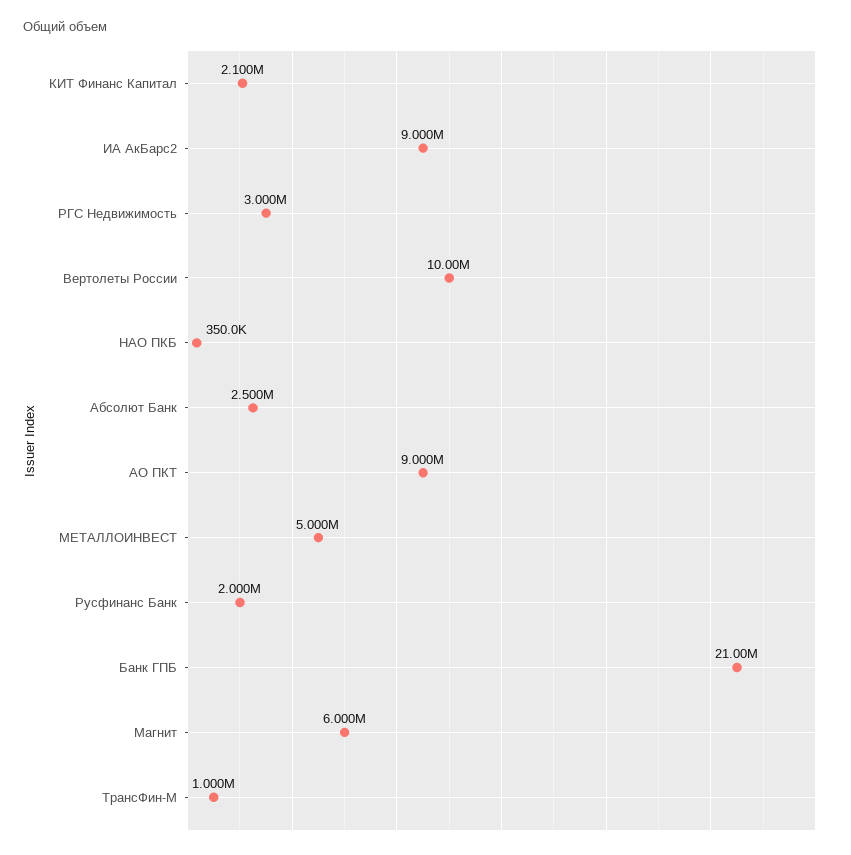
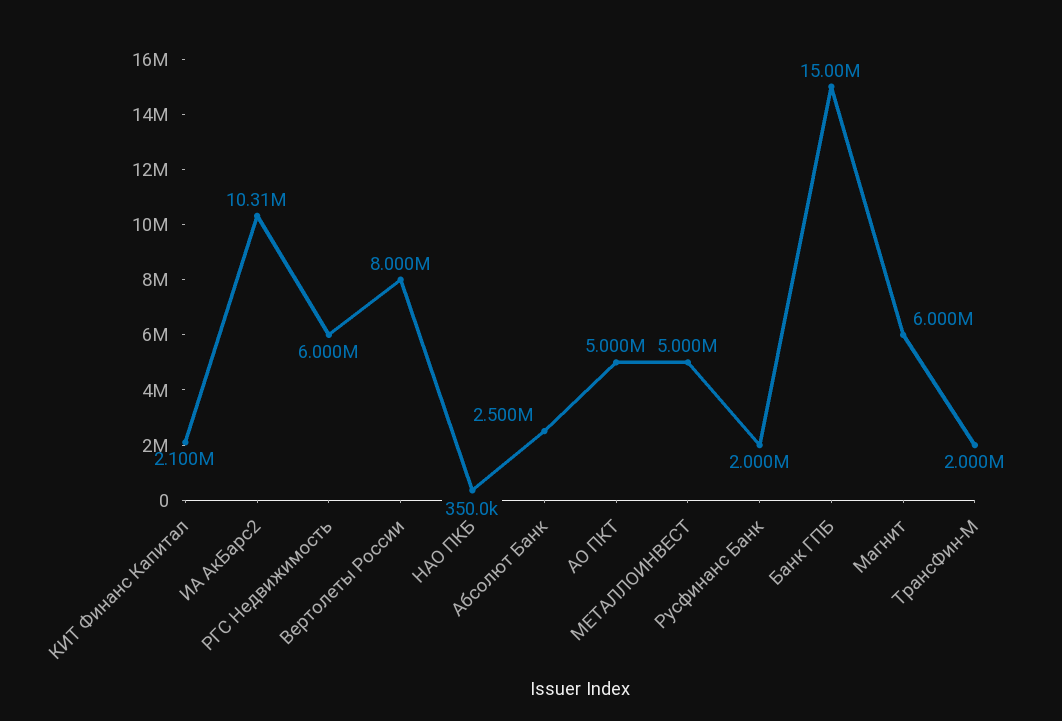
ИА АкБарс2: 9000000 -> 10310000
РГС Недвижимость: 3000000 -> 6000000
Вертолеты России: 10000000 -> 8000000
АО ПКТ: 9000000 -> 5000000
Банк ГПБ: 21000000 -> 15000000
ТрансФин-М: 1000000 -> 2000000

